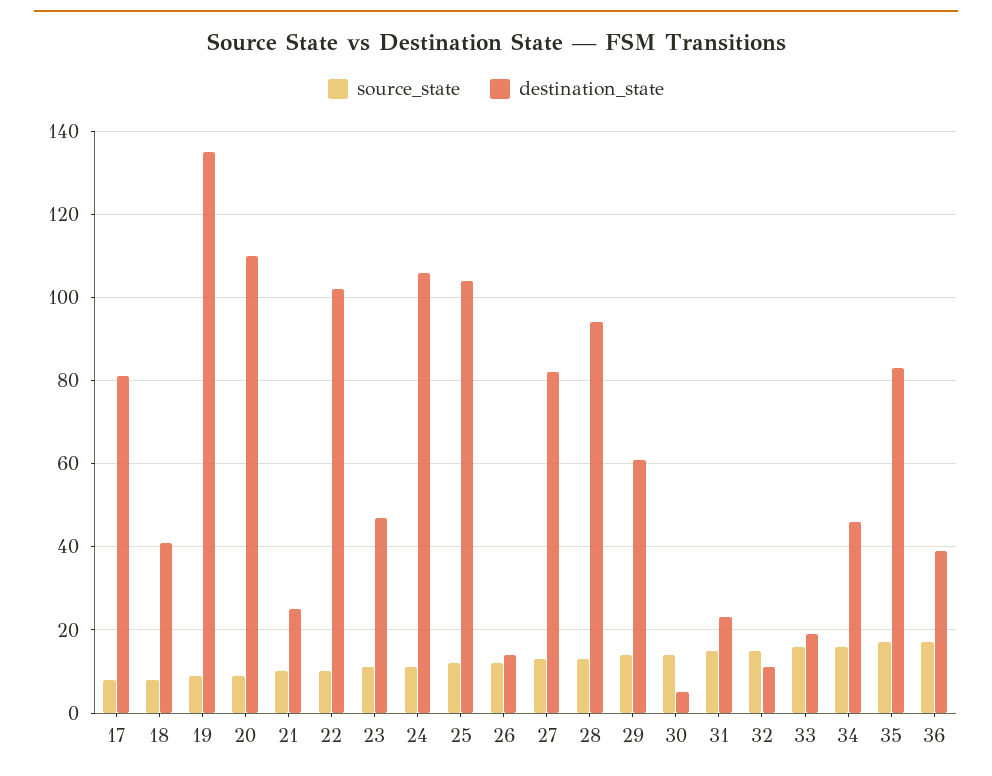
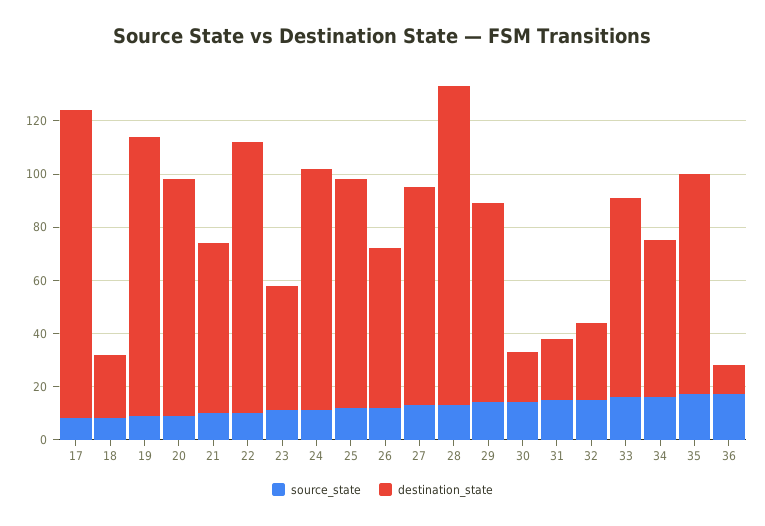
destination_state, 17: 80 -> 115
destination_state, 18: 40 -> 25
destination_state, 19: 135 -> 105
destination_state, 20: 110 -> 90
destination_state, 21: 25 -> 65
destination_state, 24: 105 -> 90
destination_state, 25: 105 -> 85
destination_state, 26: 15 -> 60
destination_state, 28: 95 -> 120
destination_state, 29: 60 -> 75
destination_state, 30: 5 -> 20
destination_state, 32: 10 -> 30
destination_state, 33: 20 -> 75
destination_state, 34: 45 -> 60
destination_state, 36: 40 -> 10

